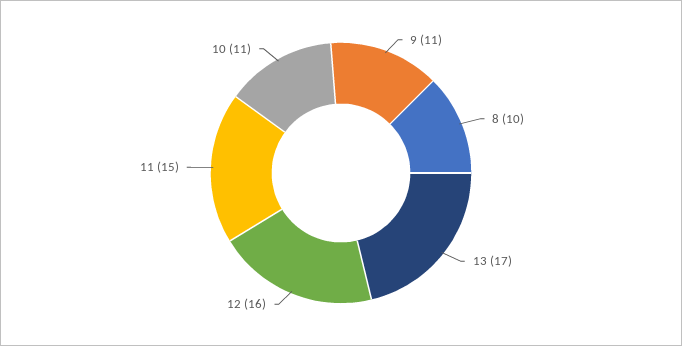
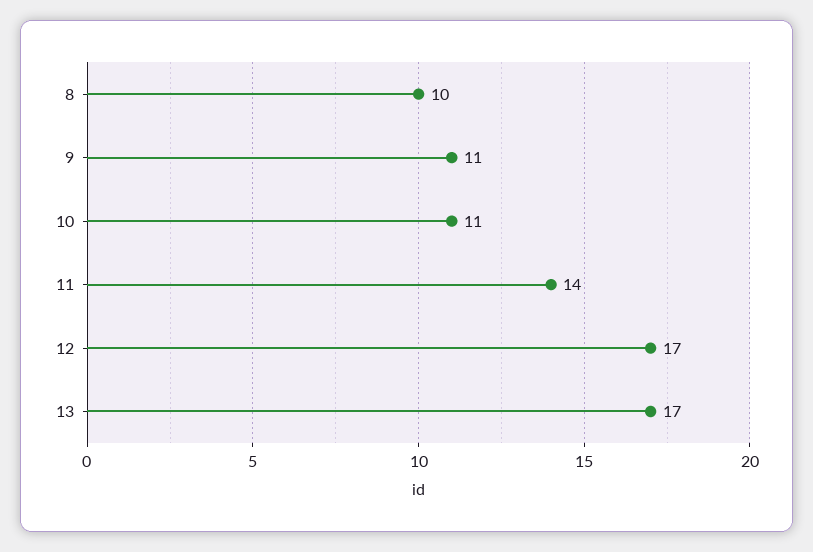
12: 16 -> 17
11: 15 -> 14

